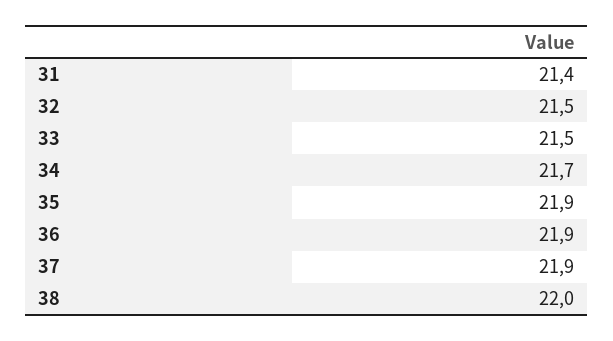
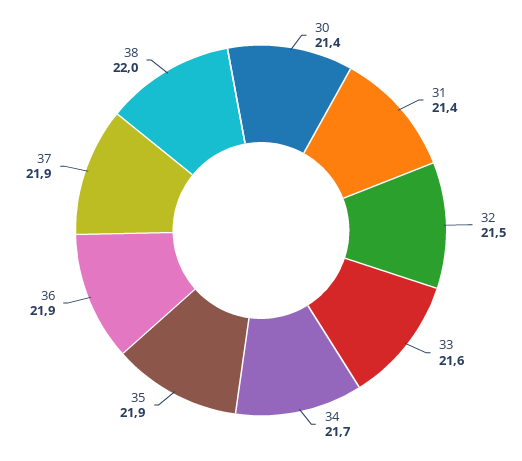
33: 21.5 -> 21.6
30: none -> 21.4

